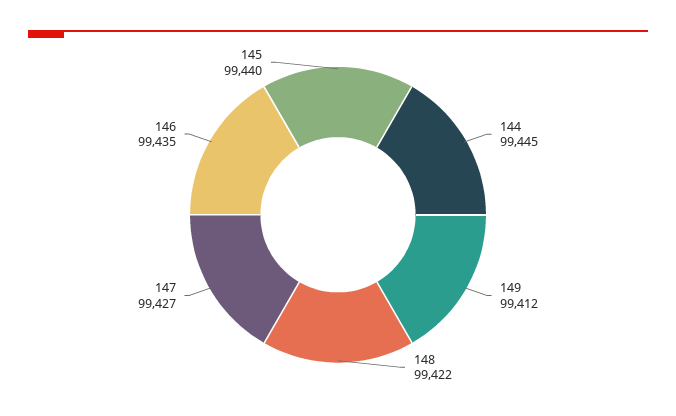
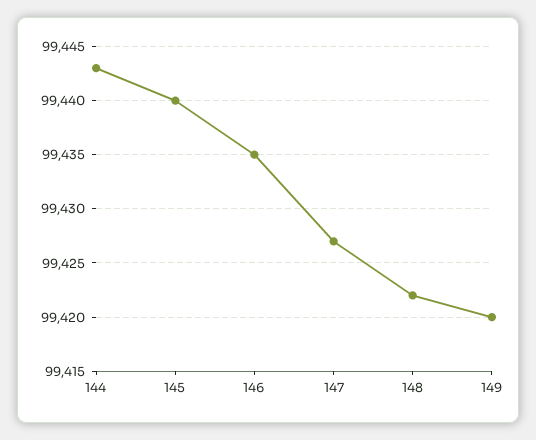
144: 99445 -> 99443
149: 99412 -> 99420

